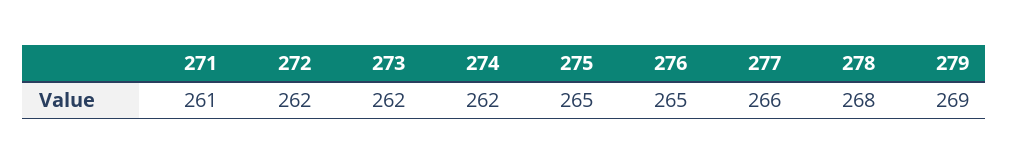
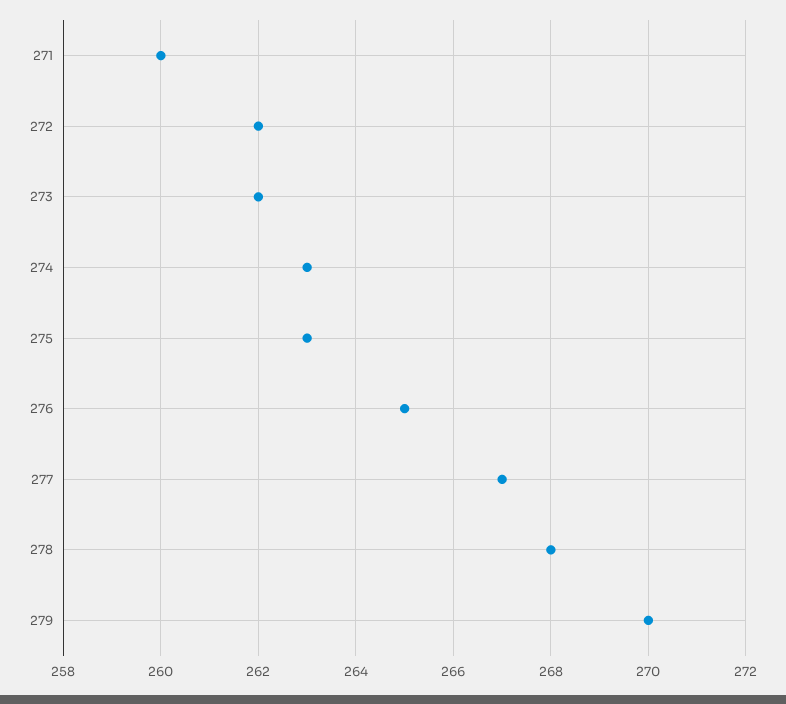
271: 261 -> 260
274: 262 -> 263
275: 265 -> 263
277: 266 -> 267
279: 269 -> 270

